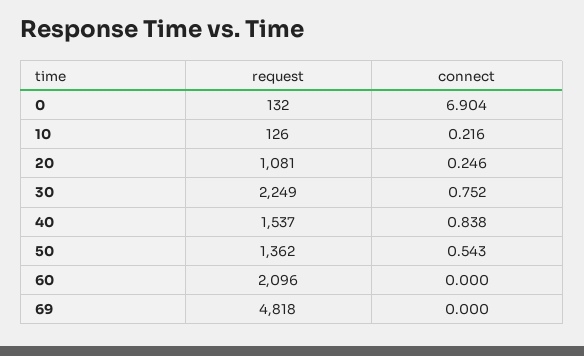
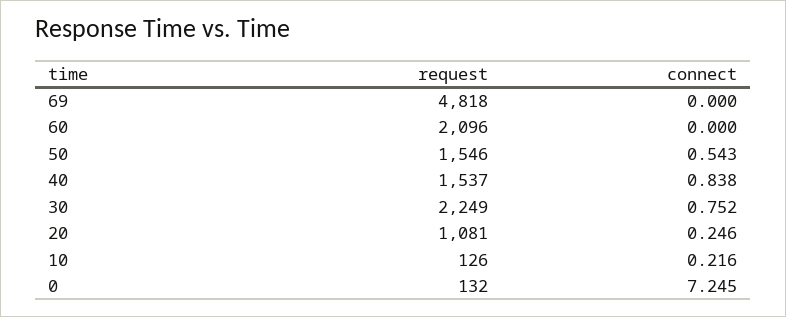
connect, 0: 6.904 -> 7.245
request, 50: 1362 -> 1546

